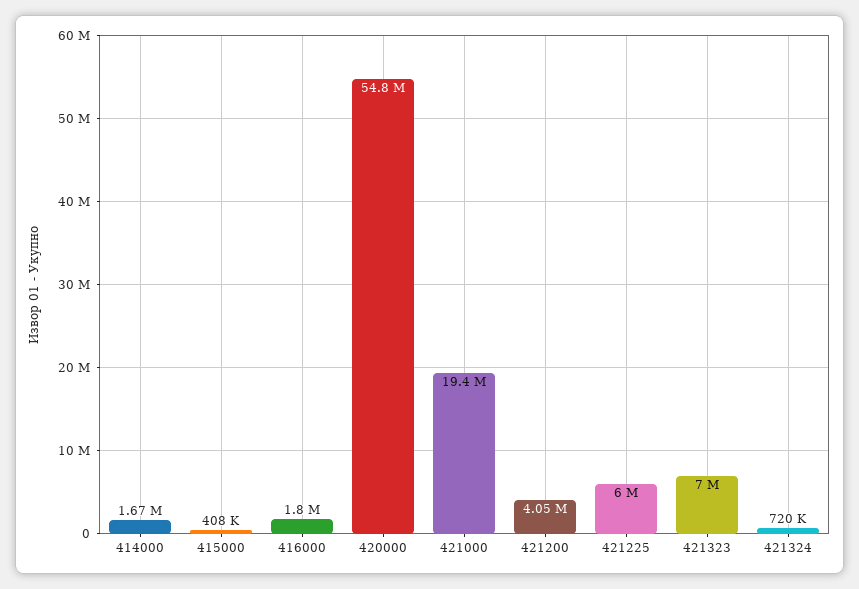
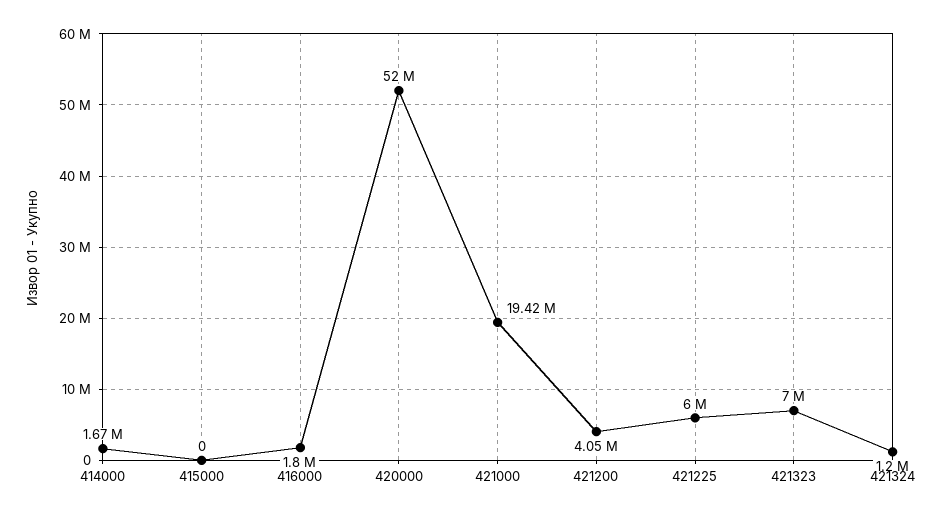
415000: 408000 -> 0
420000: 54800000 -> 52000000
421324: 720000 -> 1200000

